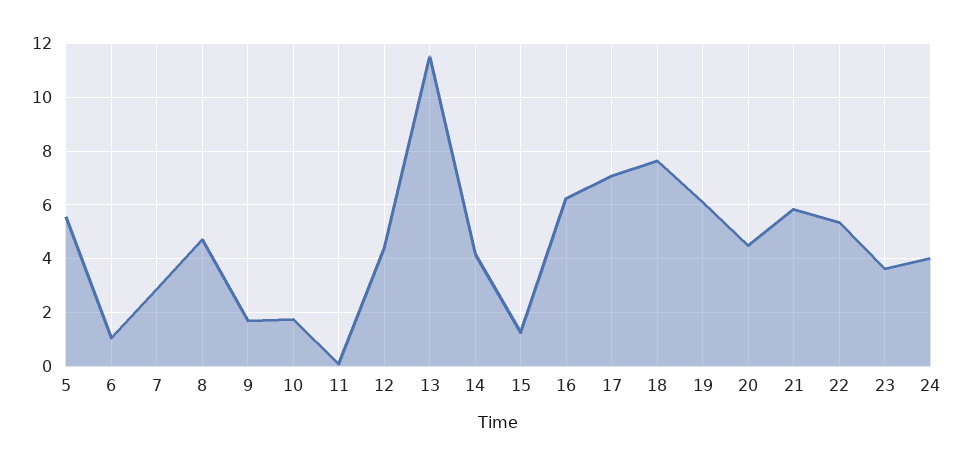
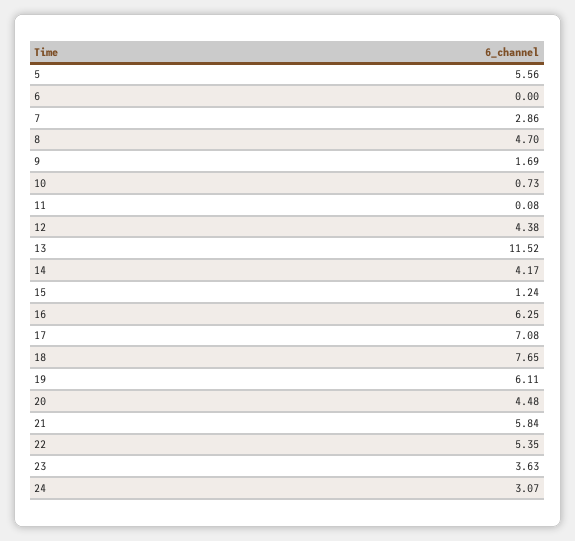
6: 1 -> 0
10: 1.75 -> 0.73
24: 4 -> 3.07

